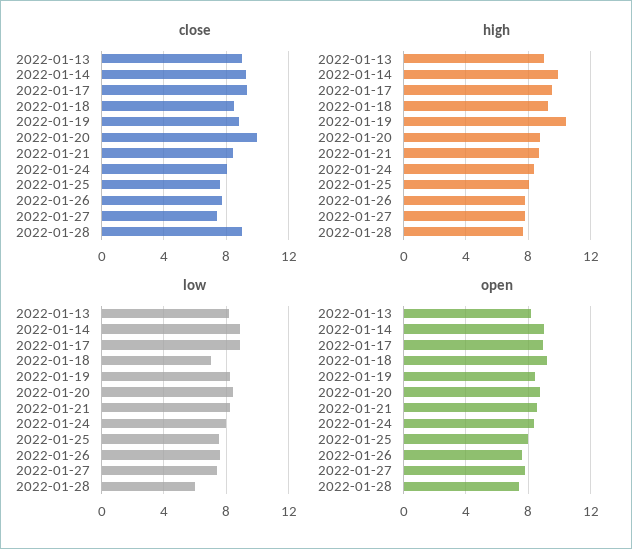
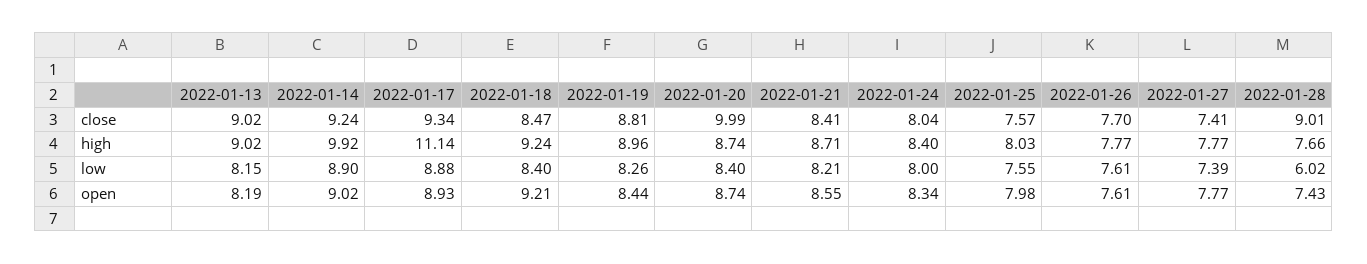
high, 2022-01-17: 9.5 -> 11.14
high, 2022-01-19: 10.5 -> 8.96
low, 2022-01-18: 7 -> 8.4

